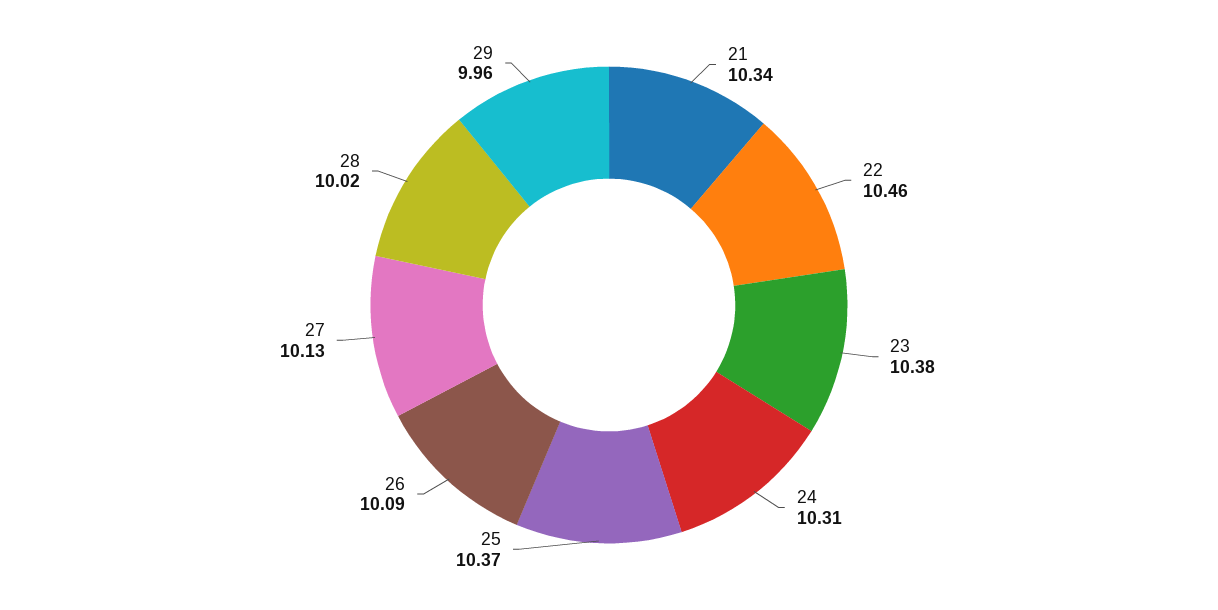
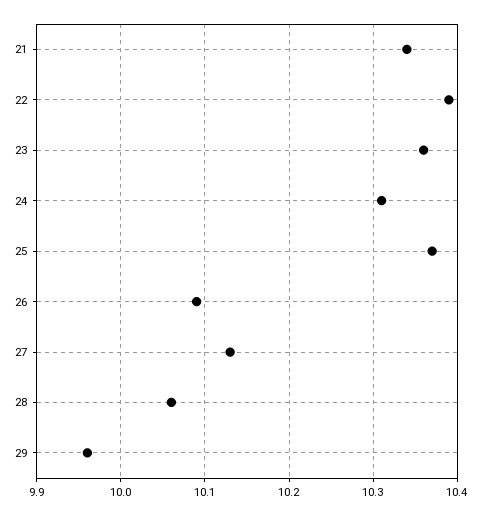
22: 10.46 -> 10.39
23: 10.38 -> 10.36
28: 10.02 -> 10.06

